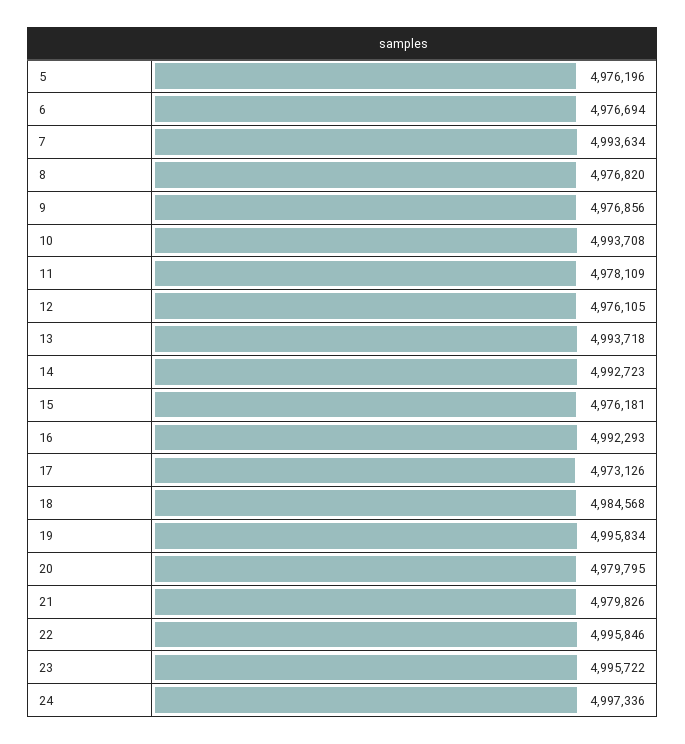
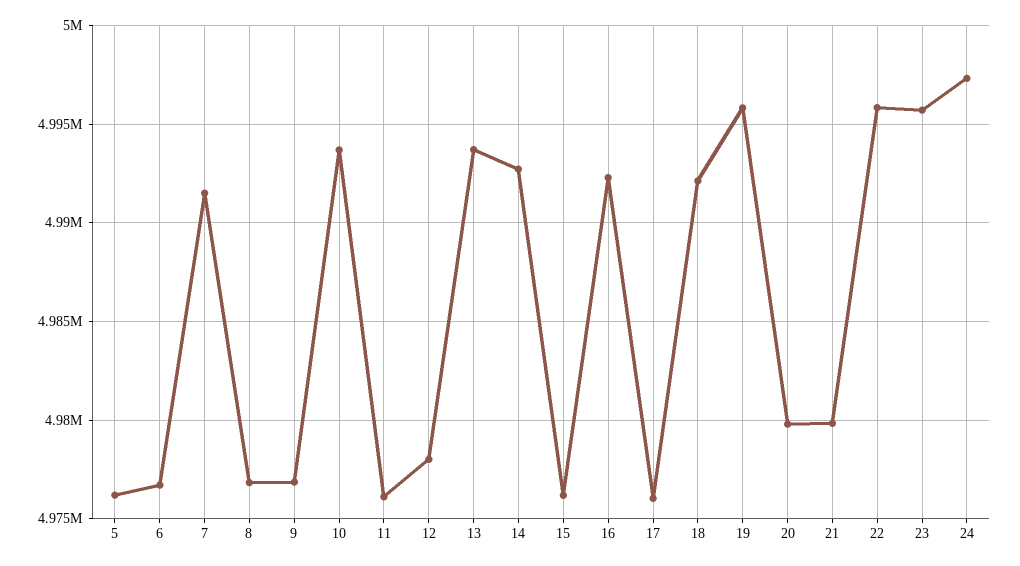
7: 4993634 -> 4991500
11: 4978109 -> 4976000
12: 4976105 -> 4978000
17: 4973126 -> 4976000
18: 4984568 -> 4992000

